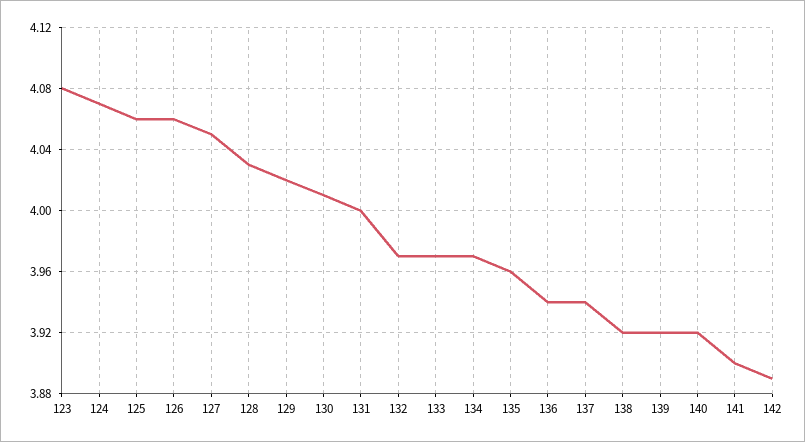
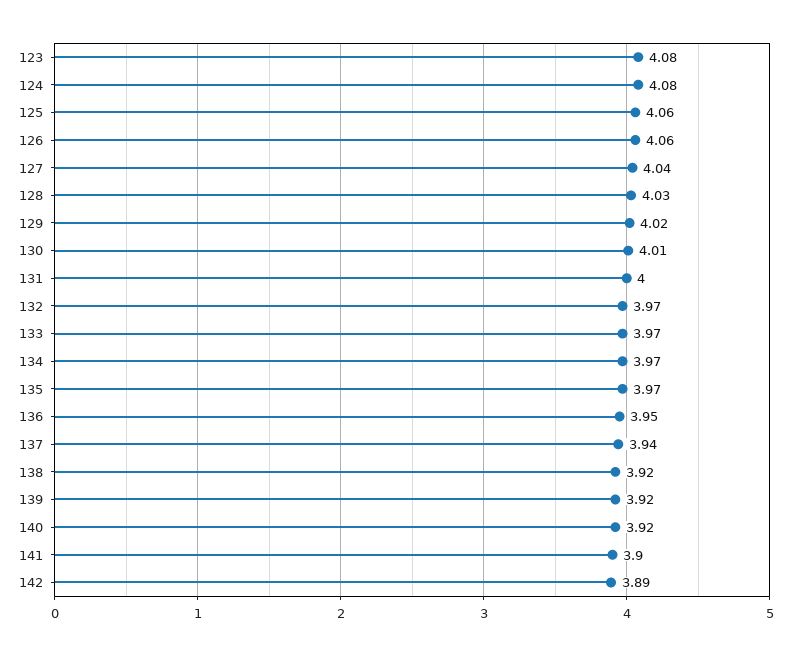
124: 4.07 -> 4.08
127: 4.05 -> 4.04
135: 3.96 -> 3.97
136: 3.94 -> 3.95

